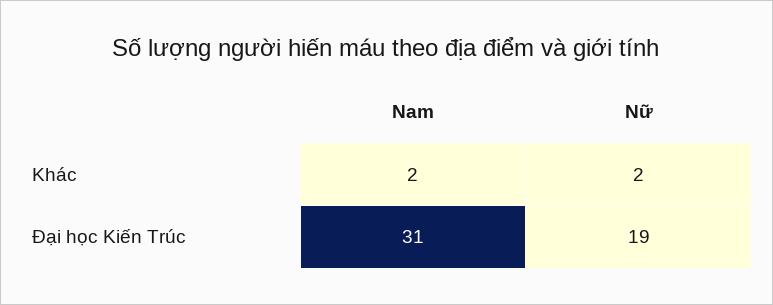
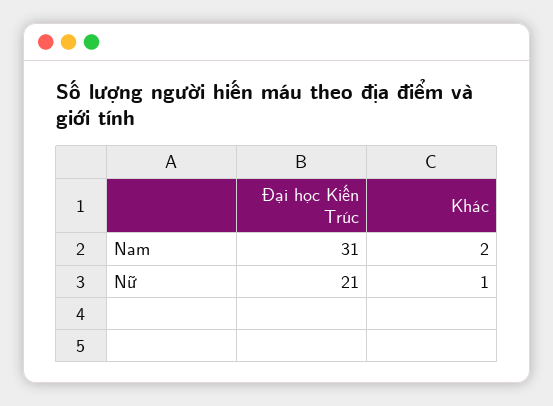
Nữ, Khác: 2 -> 1
Nữ, Đại học Kiến Trúc: 19 -> 21

